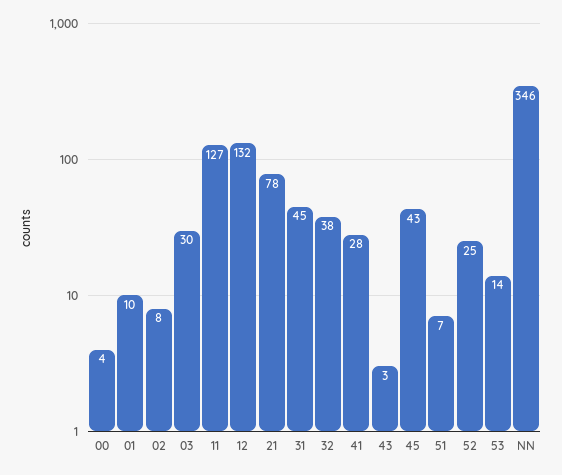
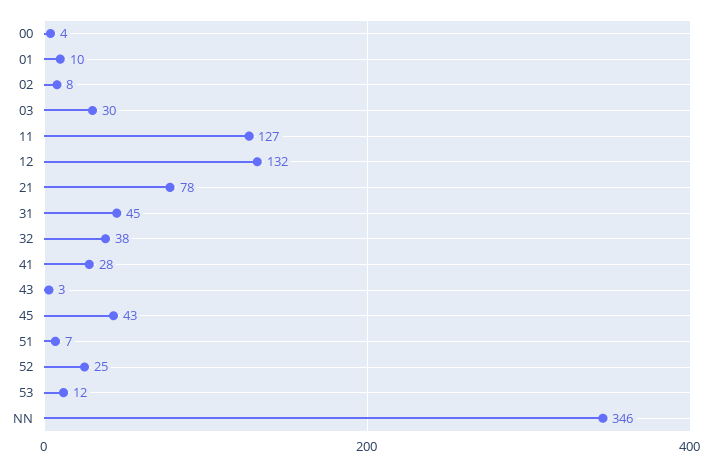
53: 14 -> 12

